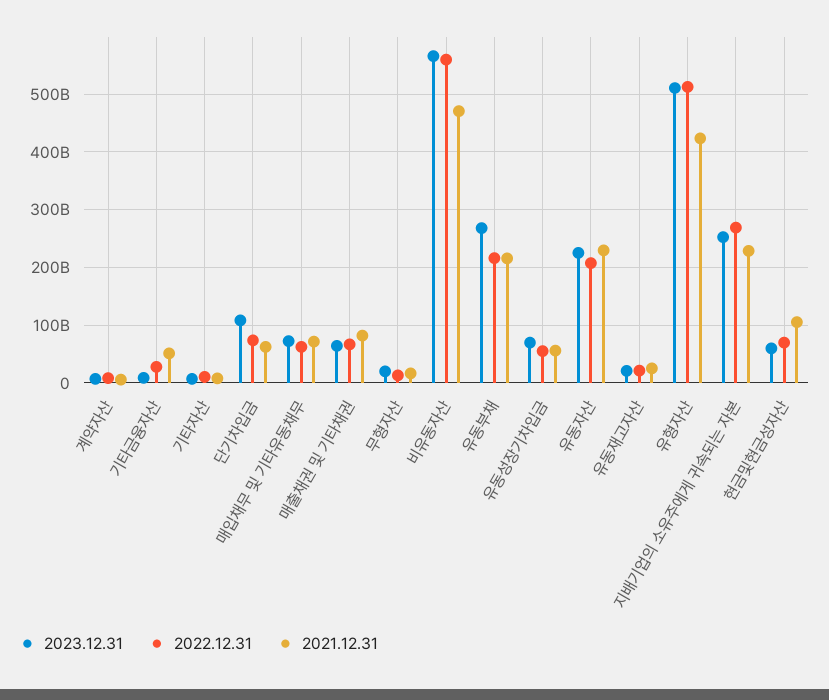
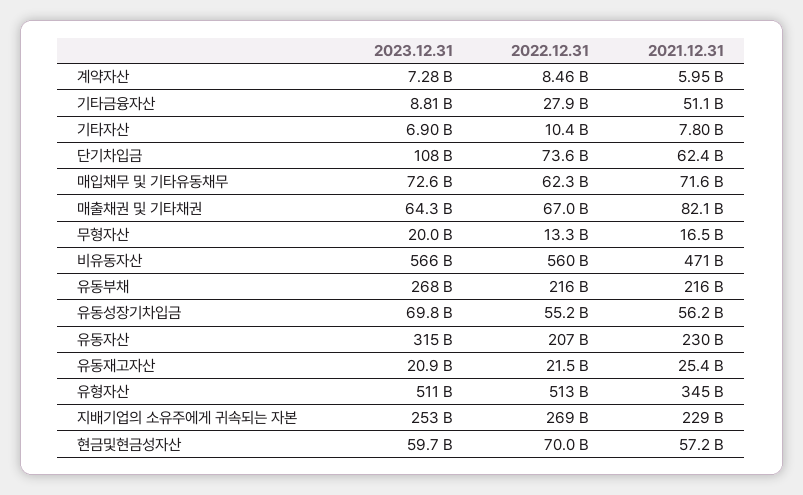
2023.12.31, 유동자산: 220000000000 -> 315000000000
2021.12.31, 유형자산: 420000000000 -> 345000000000
2021.12.31, 현금및현금성자산: 100000000000 -> 57200000000

